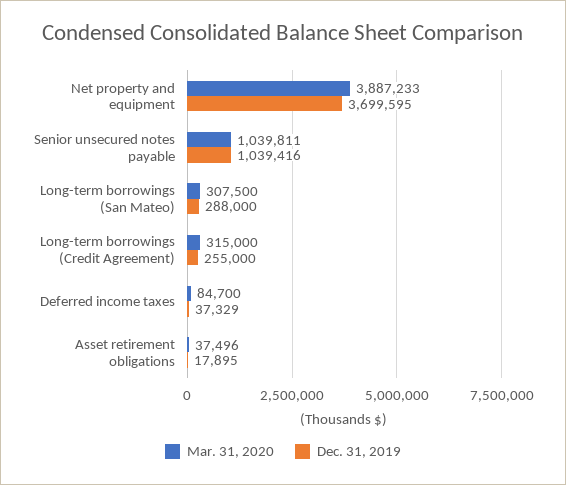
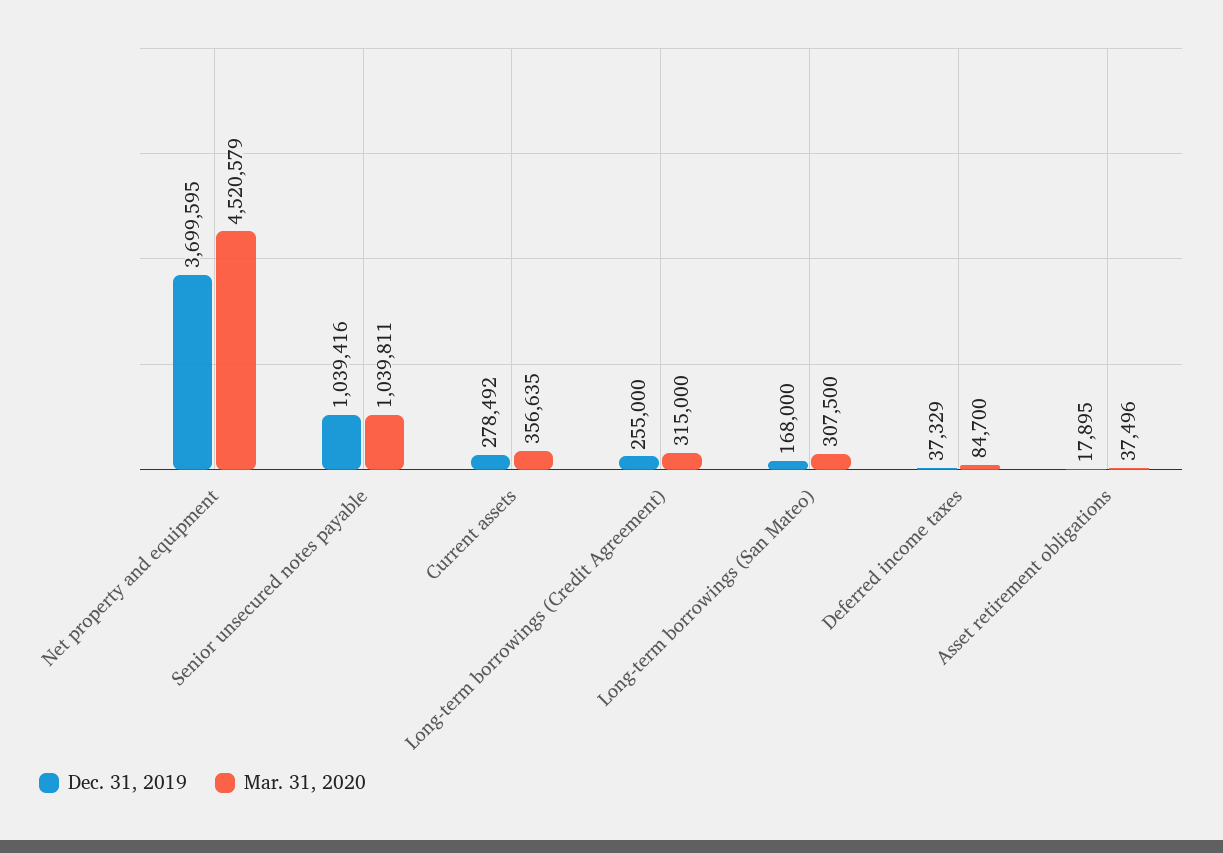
Mar. 31, 2020, Net property and equipment: 3887233 -> 4520579
Dec. 31, 2019, Long-term borrowings (San Mateo): 288000 -> 168000
Dec. 31, 2019, Current assets: none -> 278492
Mar. 31, 2020, Current assets: none -> 356635

